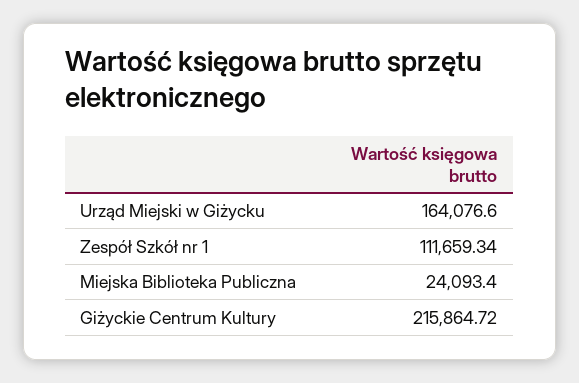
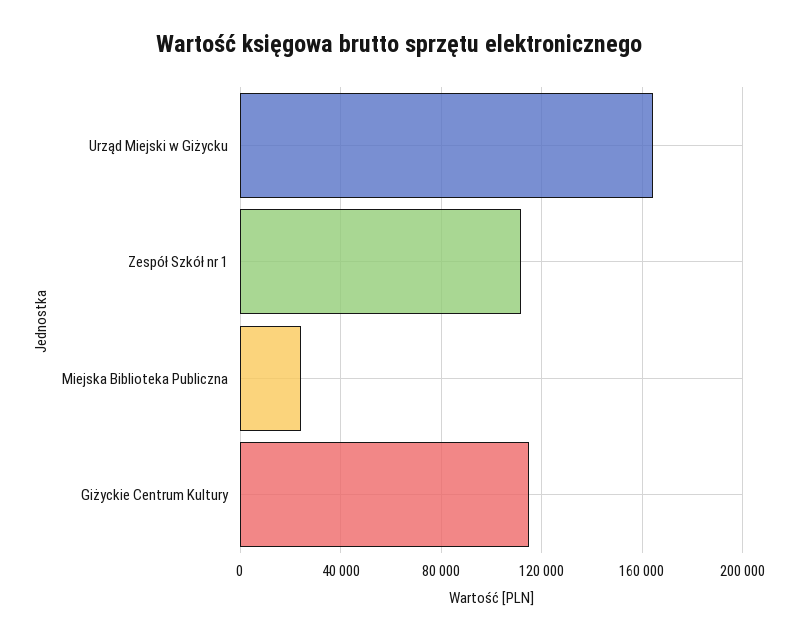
Giżyckie Centrum Kultury: 215864.72 -> 115000

